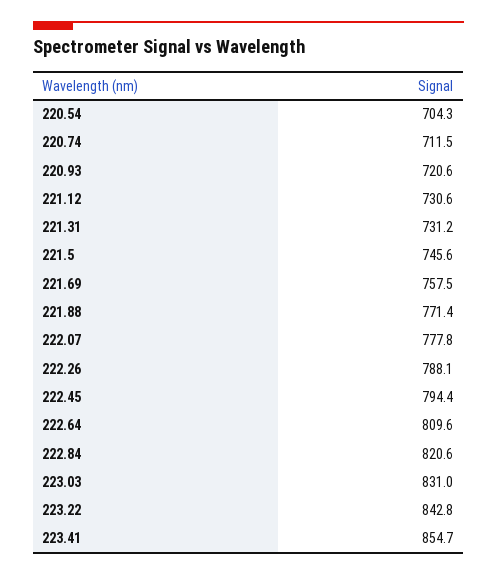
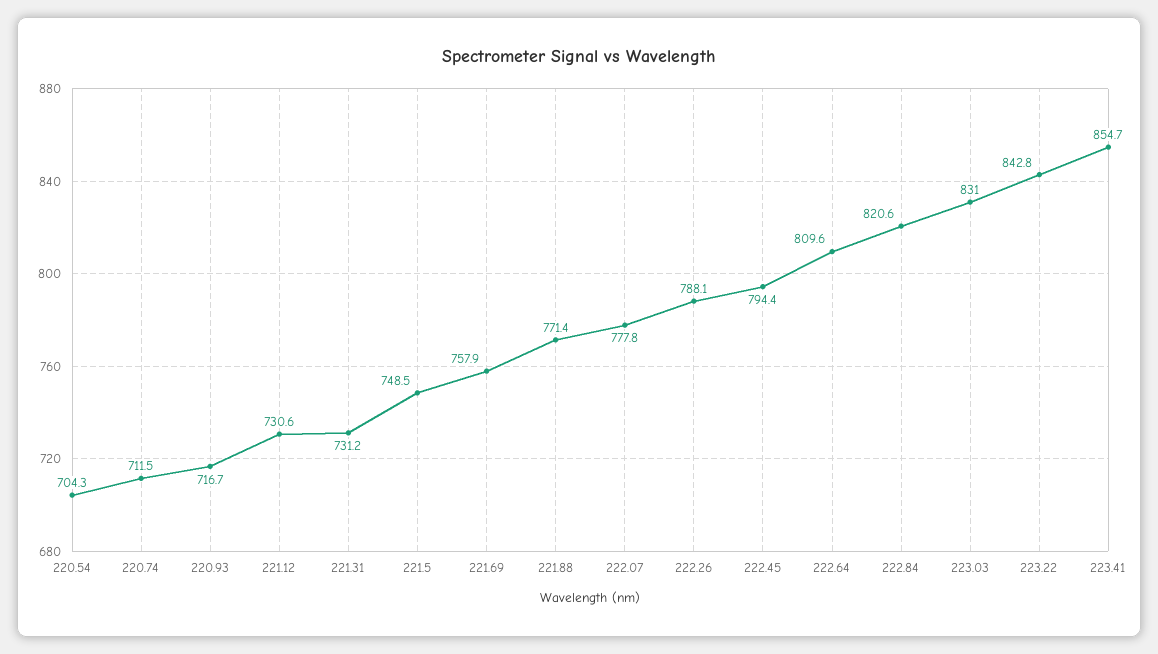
220.93: 720.6 -> 716.7
221.5: 745.6 -> 748.5
221.69: 757.5 -> 757.9

